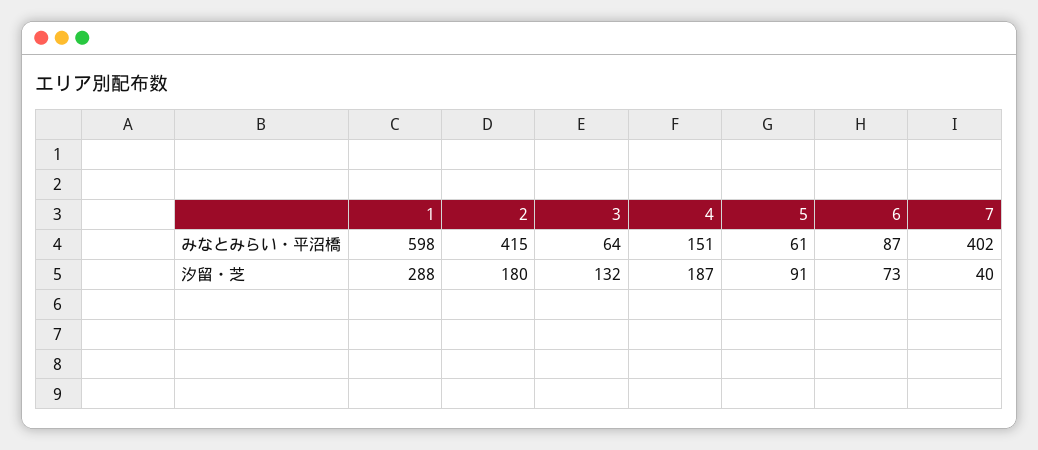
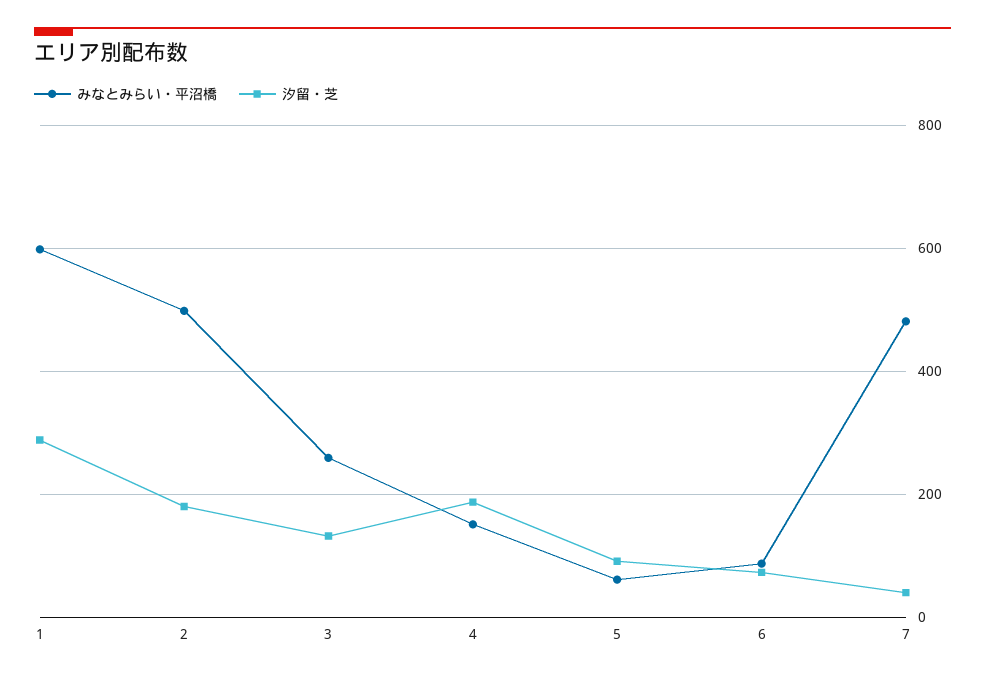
みなとみらい・平沼橋, 2: 415 -> 500
みなとみらい・平沼橋, 3: 64 -> 260
みなとみらい・平沼橋, 7: 402 -> 480

